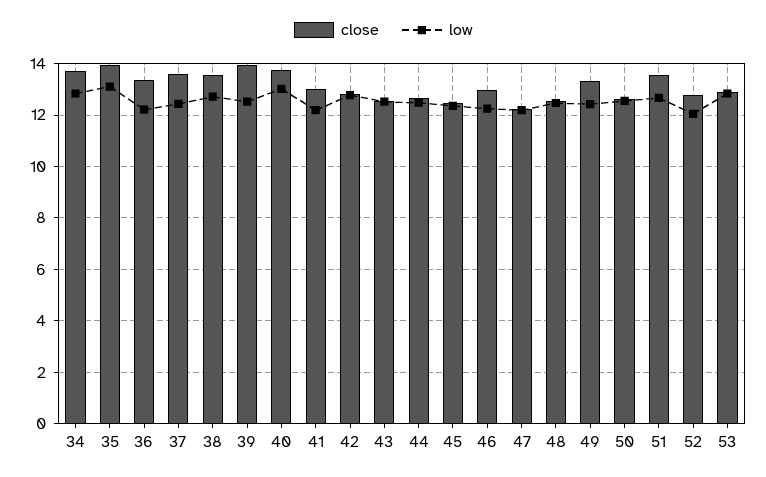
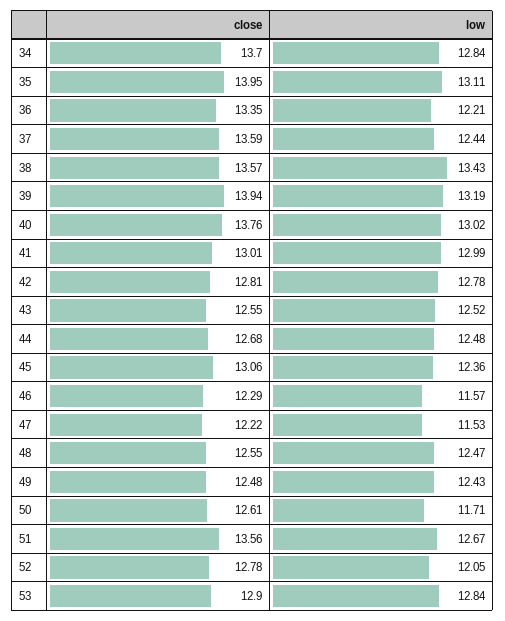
low, 38: 12.75 -> 13.43
low, 39: 12.5 -> 13.19
low, 41: 12.25 -> 12.99
close, 45: 12.5 -> 13.06
close, 46: 13 -> 12.29
low, 46: 12.25 -> 11.57
low, 47: 12.25 -> 11.53
close, 49: 13.25 -> 12.48
low, 50: 12.5 -> 11.71

